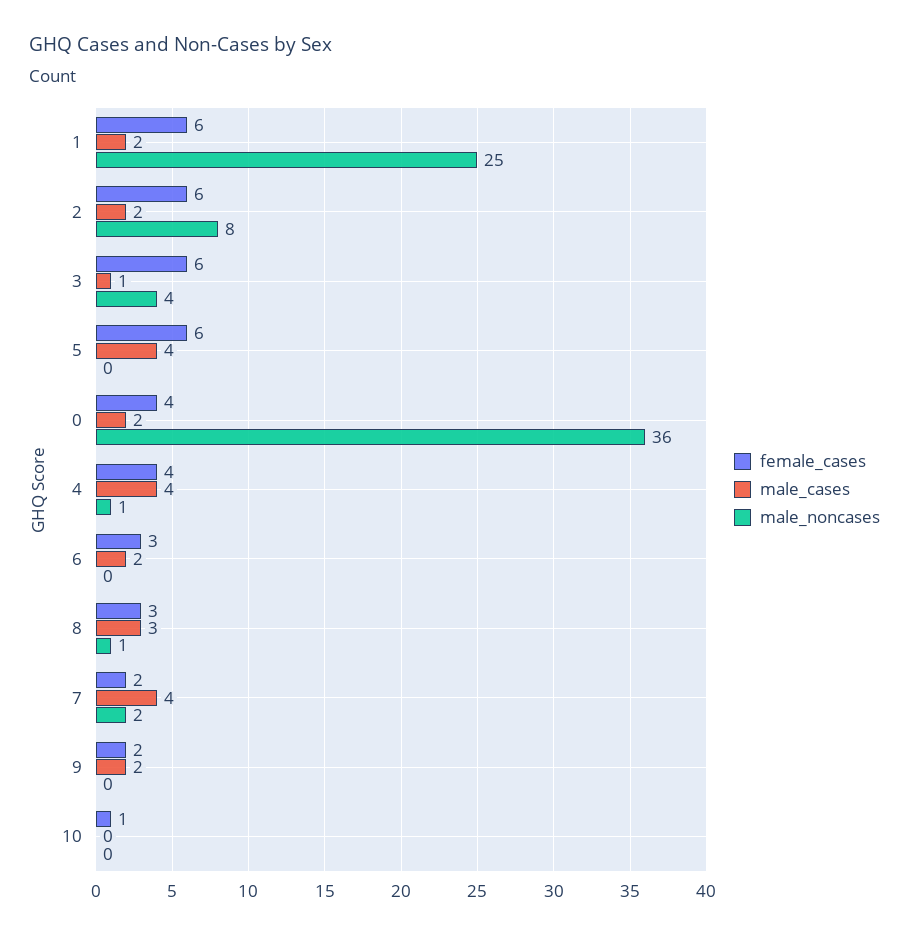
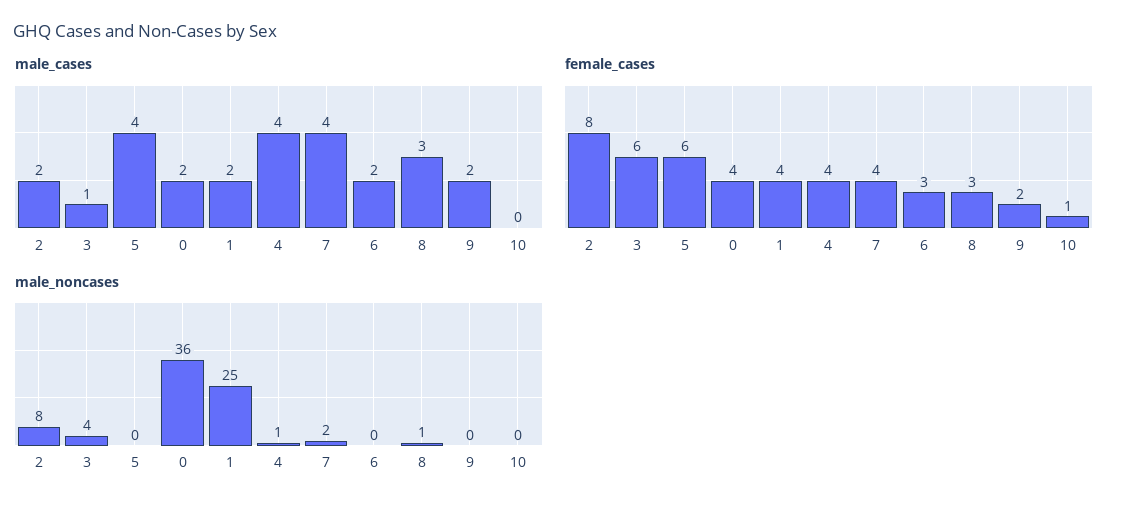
female_cases, 1: 6 -> 4
female_cases, 2: 6 -> 8
female_cases, 7: 2 -> 4

